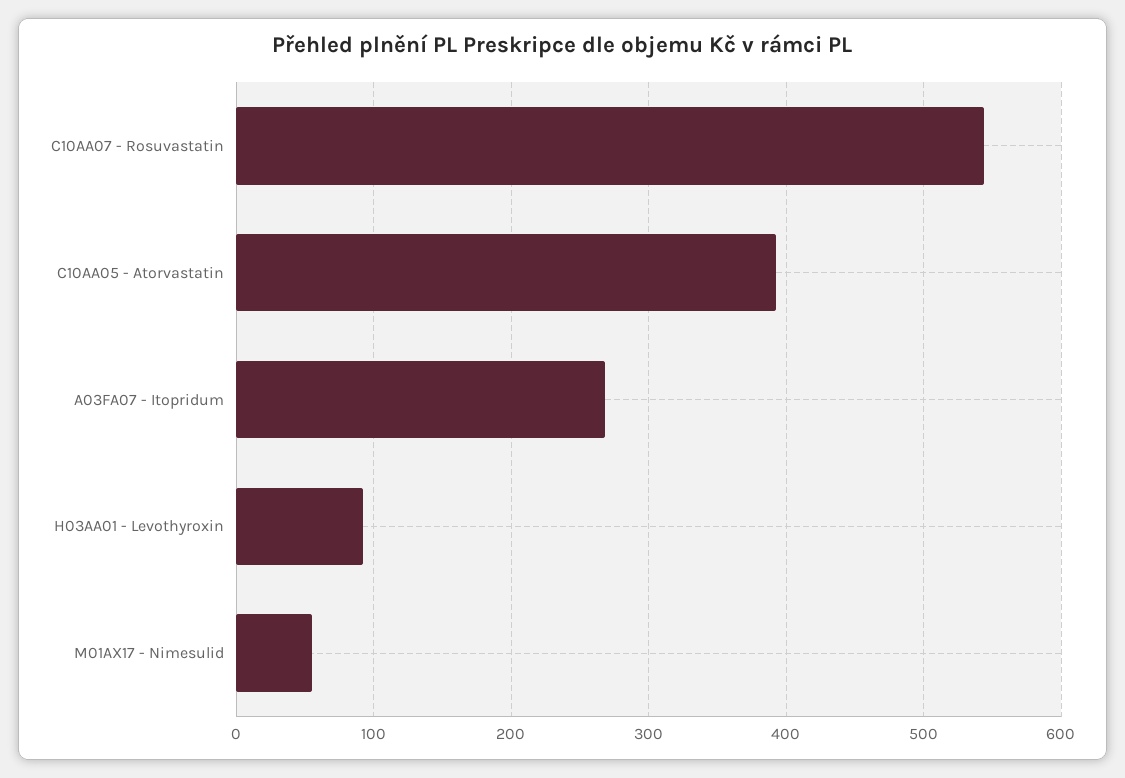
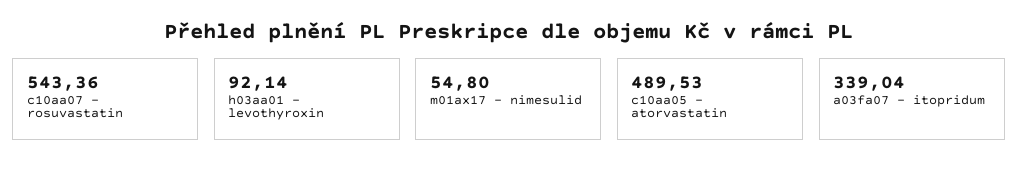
C10AA05 - Atorvastatin: 390 -> 489.53
A03FA07 - Itopridum: 270 -> 339.04

